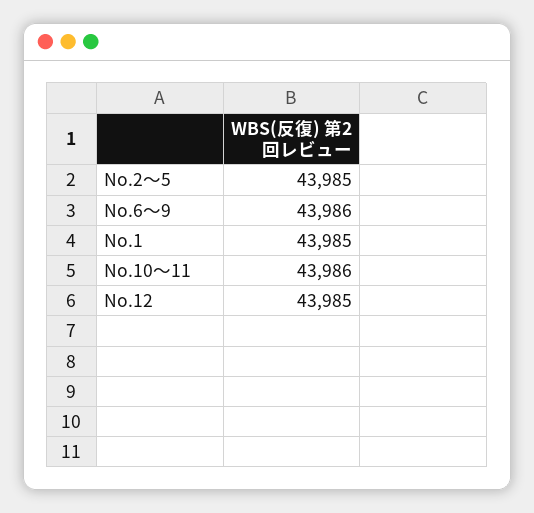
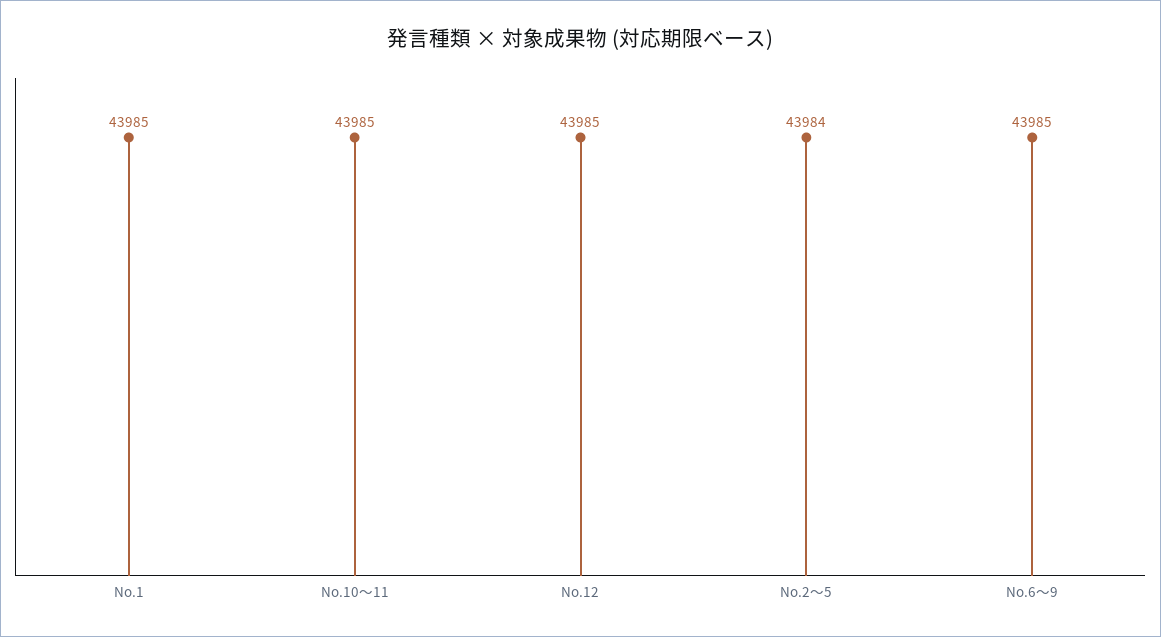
No.2〜5: 43985 -> 43984
No.6〜9: 43986 -> 43985
No.10〜11: 43986 -> 43985

